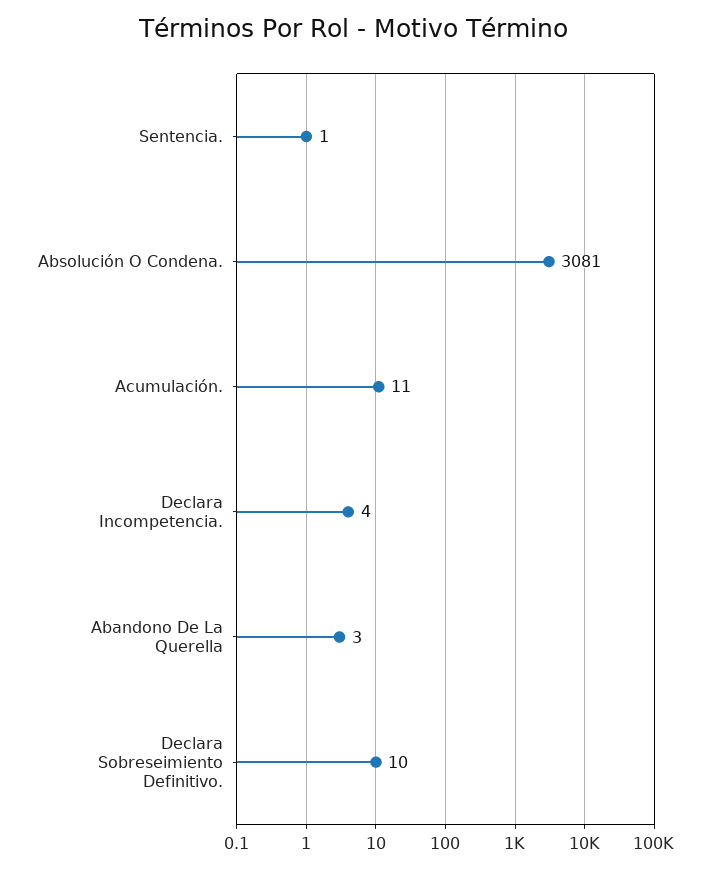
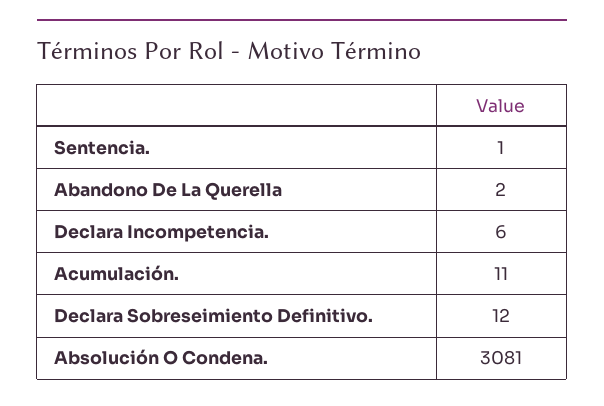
Declara Incompetencia.: 4 -> 6
Abandono De La Querella: 3 -> 2
Declara Sobreseimiento Definitivo.: 10 -> 12

